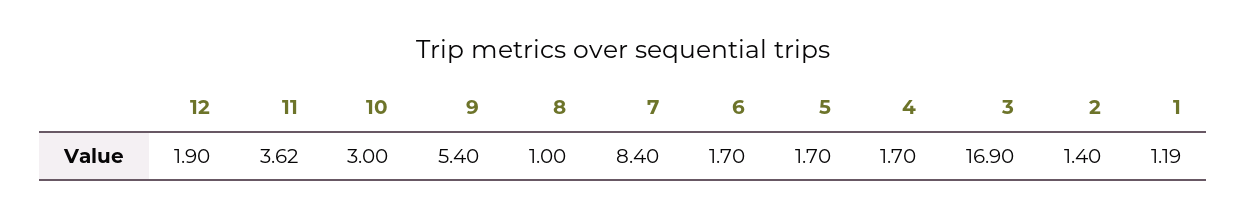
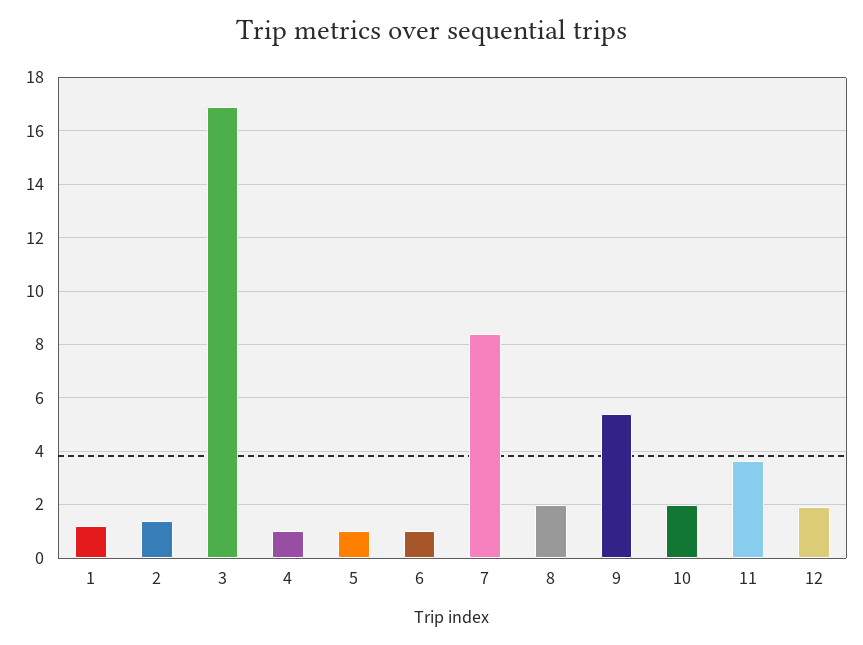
10: 3 -> 2
8: 1 -> 2
6: 1.7 -> 1
5: 1.7 -> 1
4: 1.7 -> 1

